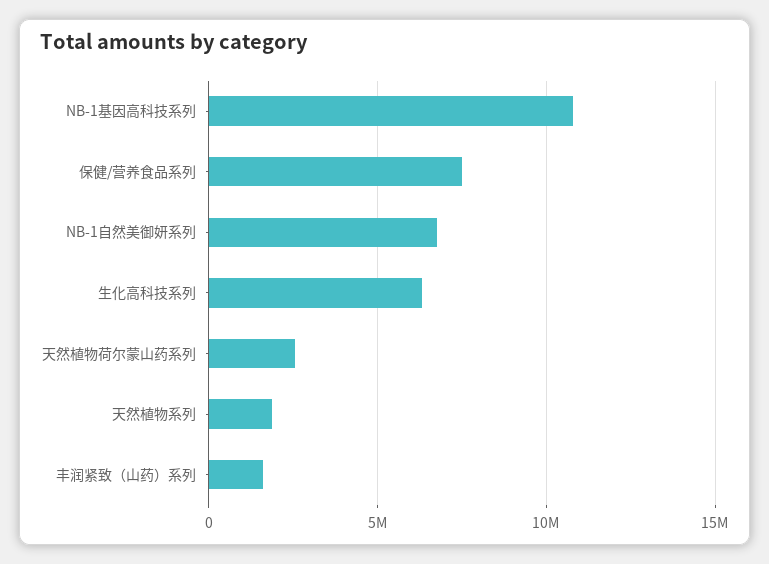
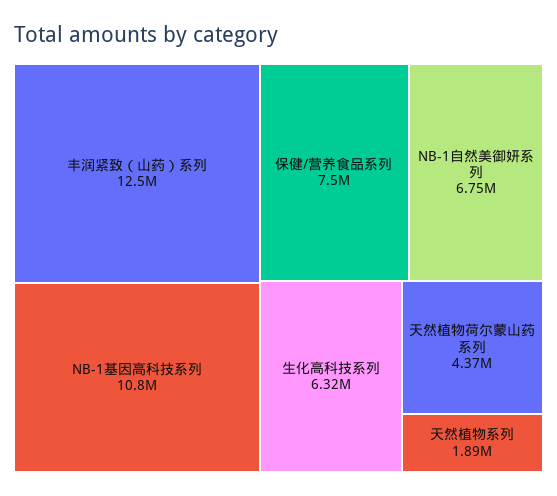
天然植物荷尔蒙山药系列: 2500000 -> 4370000
丰润紧致（山药）系列: 1500000 -> 12500000

